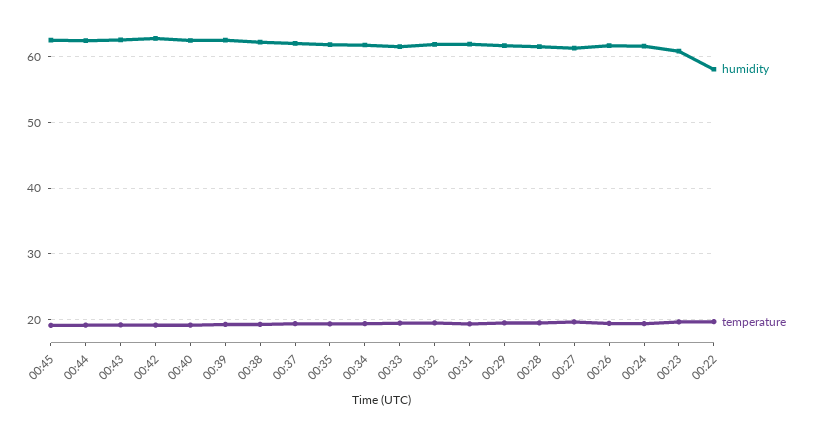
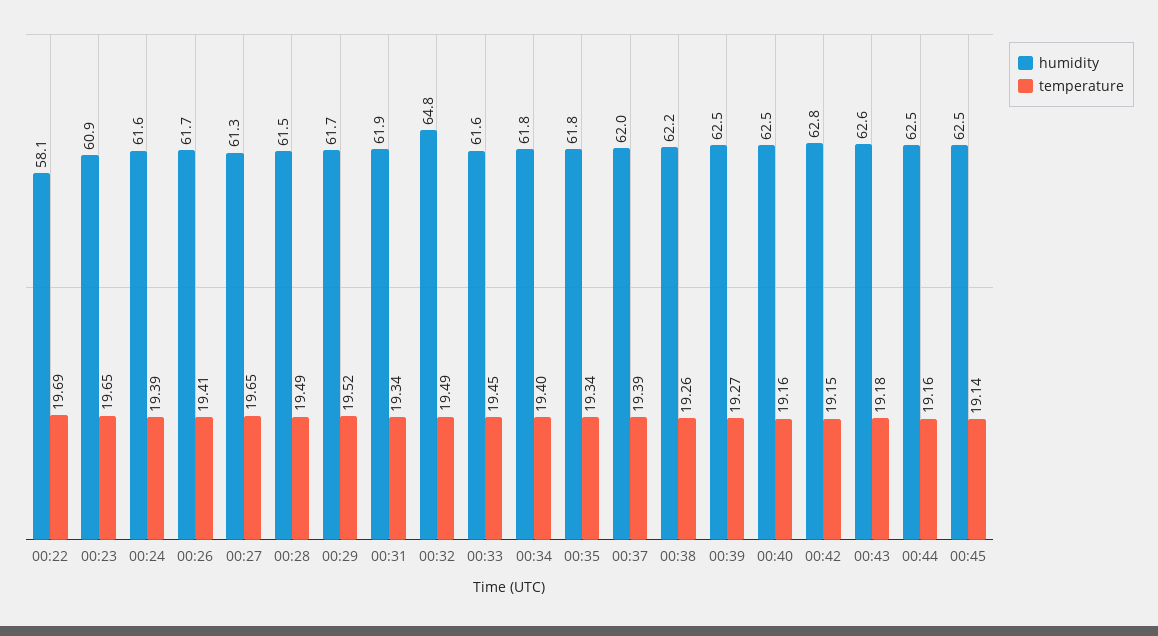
humidity, 00:32: 62 -> 64.8

